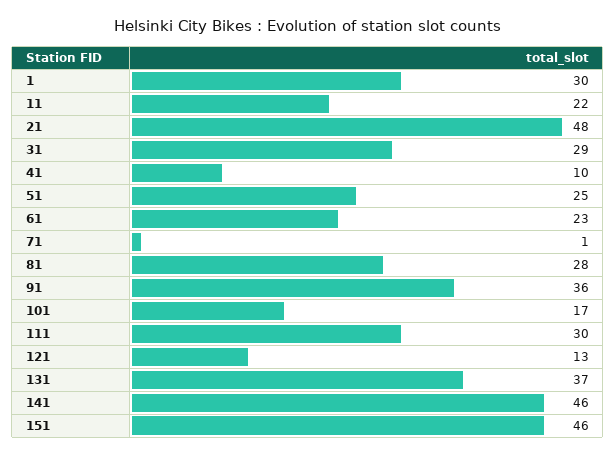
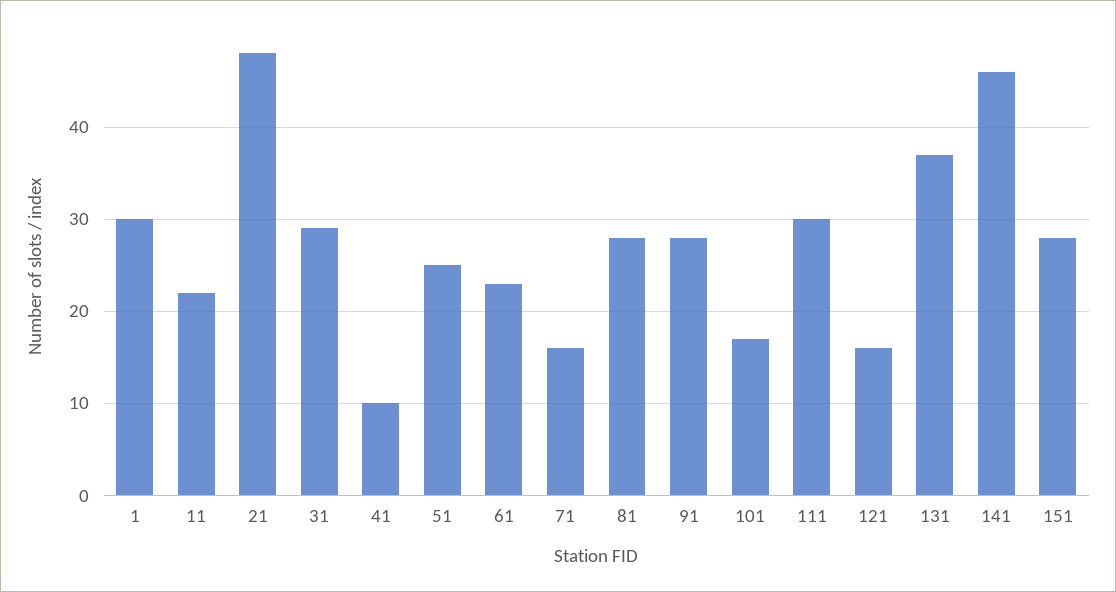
71: 1 -> 16
91: 36 -> 28
121: 13 -> 16
151: 46 -> 28

